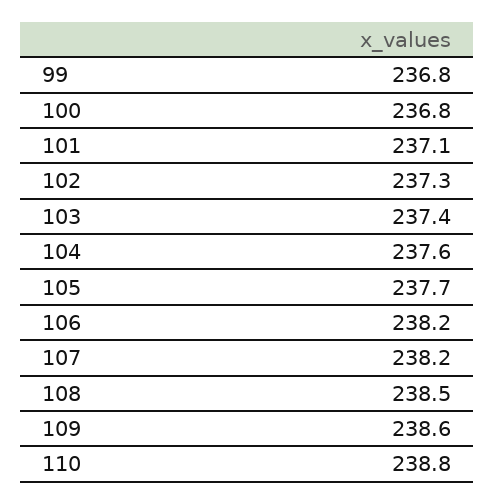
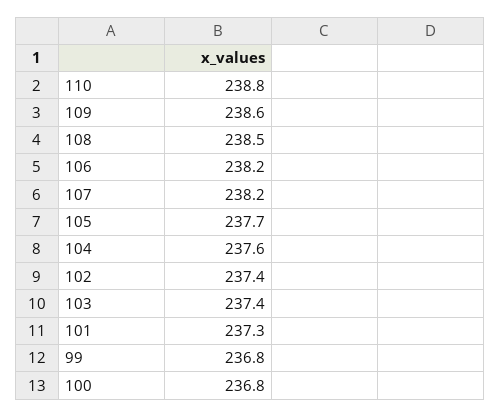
101: 237.1 -> 237.3
102: 237.3 -> 237.4

